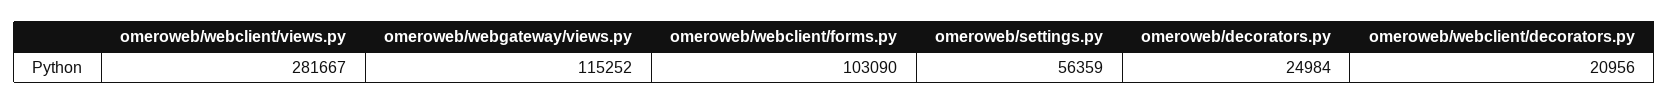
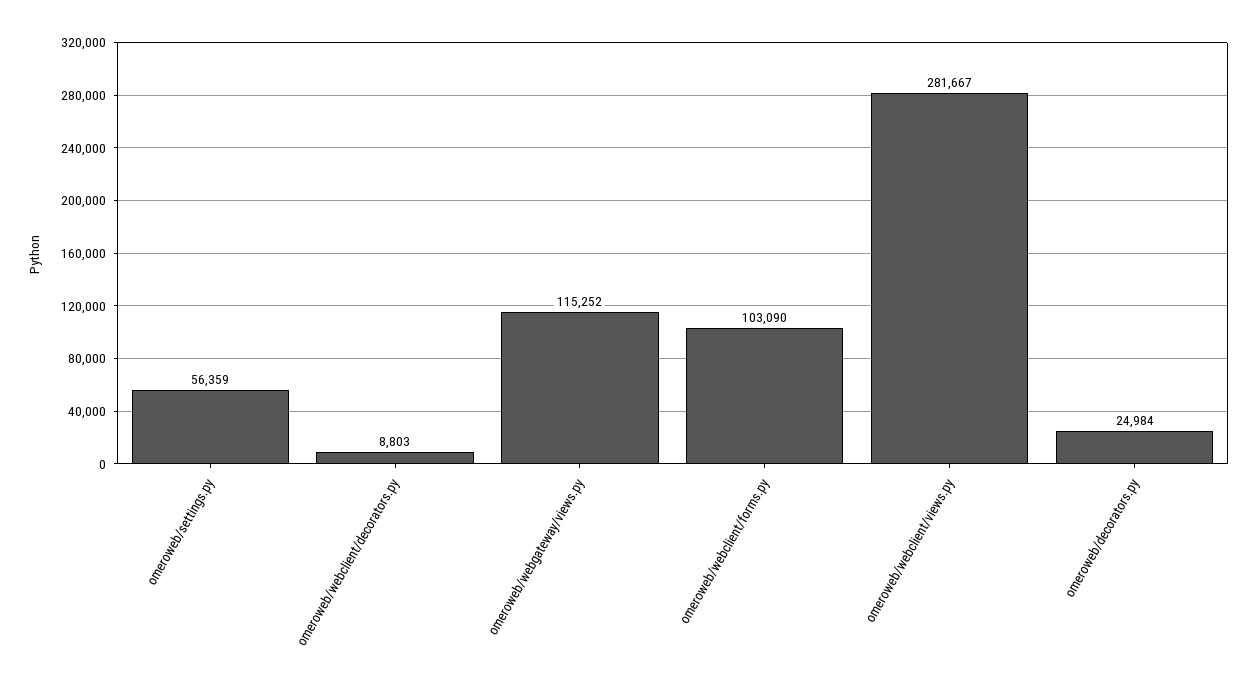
omeroweb/webclient/decorators.py: 20956 -> 8803

